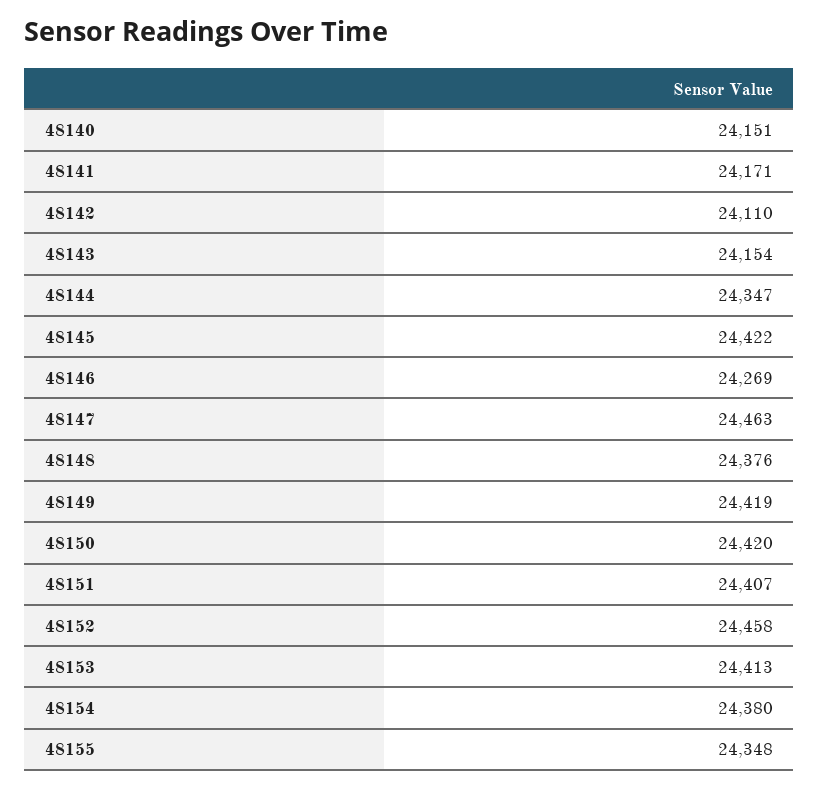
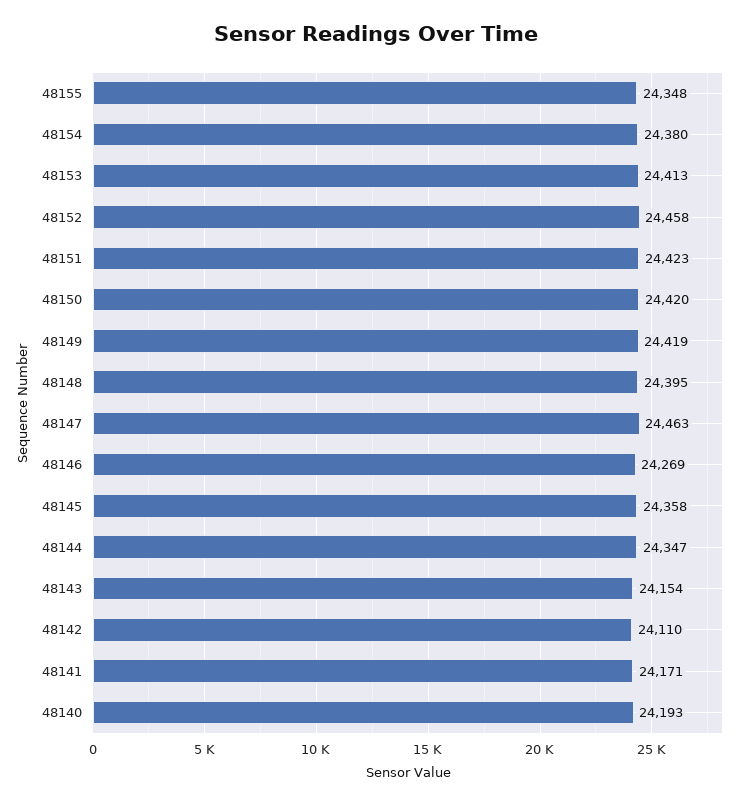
48140: 24151 -> 24193
48145: 24422 -> 24358
48148: 24376 -> 24395
48151: 24407 -> 24423

